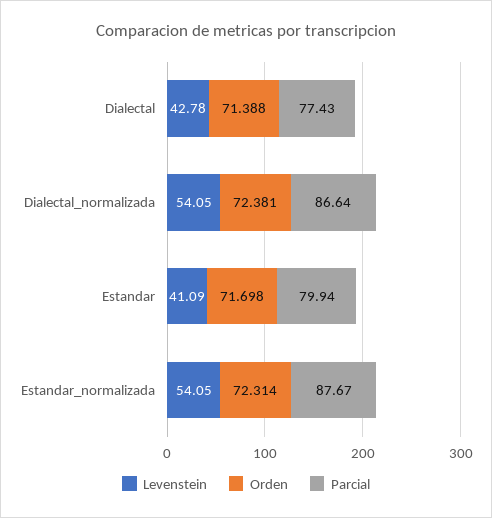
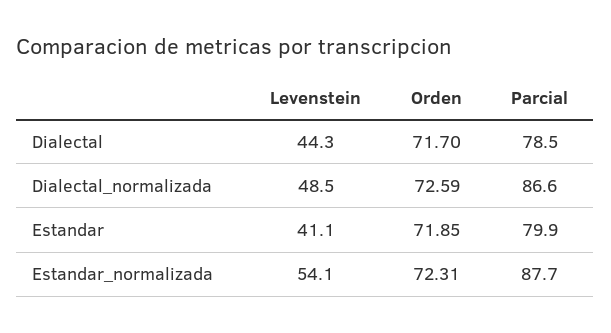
Levenstein, Dialectal: 42.78 -> 44.3
Orden, Dialectal: 71.388 -> 71.7
Parcial, Dialectal: 77.43 -> 78.5
Levenstein, Dialectal_normalizada: 54.05 -> 48.5
Orden, Dialectal_normalizada: 72.381 -> 72.59
Orden, Estandar: 71.698 -> 71.85

